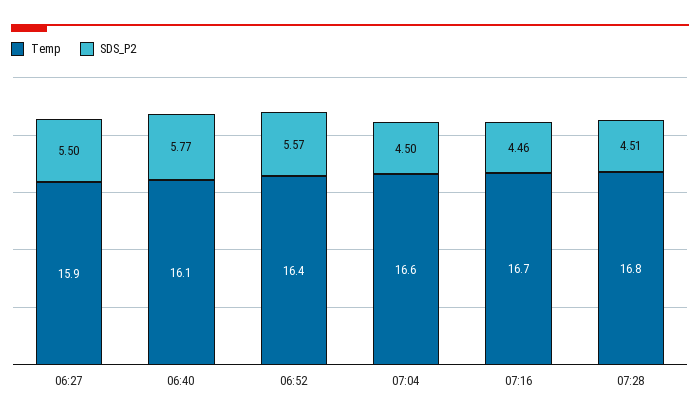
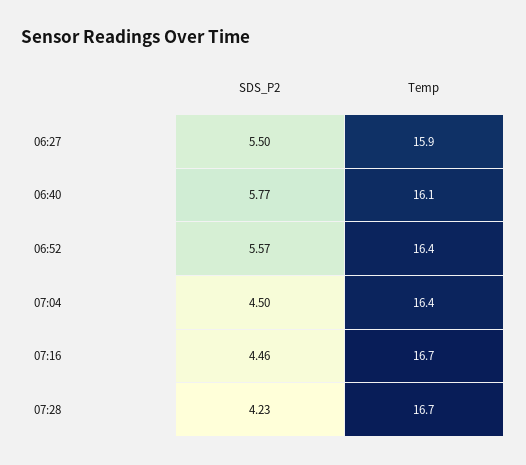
Temp, 07:04: 16.6 -> 16.4
Temp, 07:28: 16.8 -> 16.7
SDS_P2, 07:28: 4.51 -> 4.23

